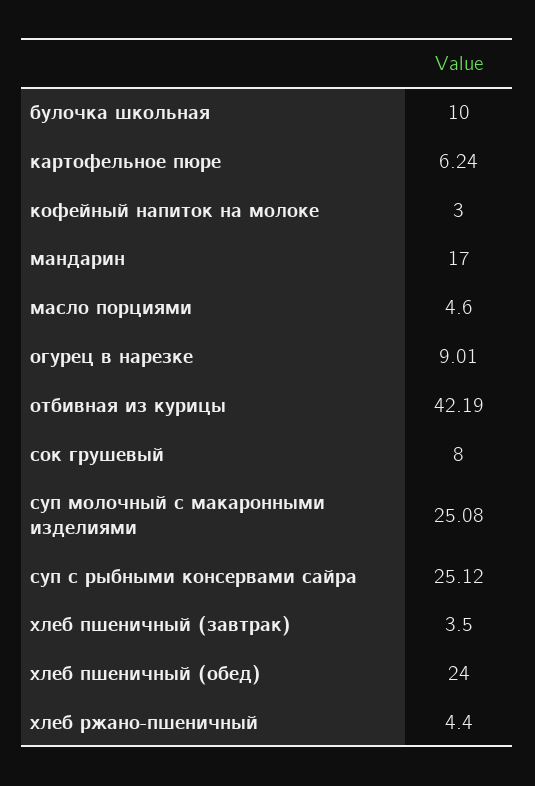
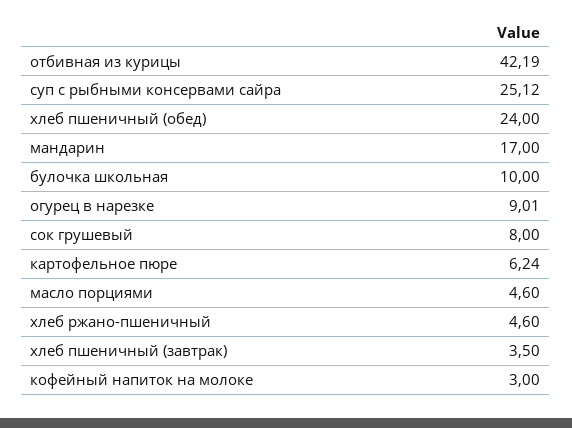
суп молочный с макаронными изделиями: 25.08 -> none
хлеб ржано-пшеничный: 4.4 -> 4.6

